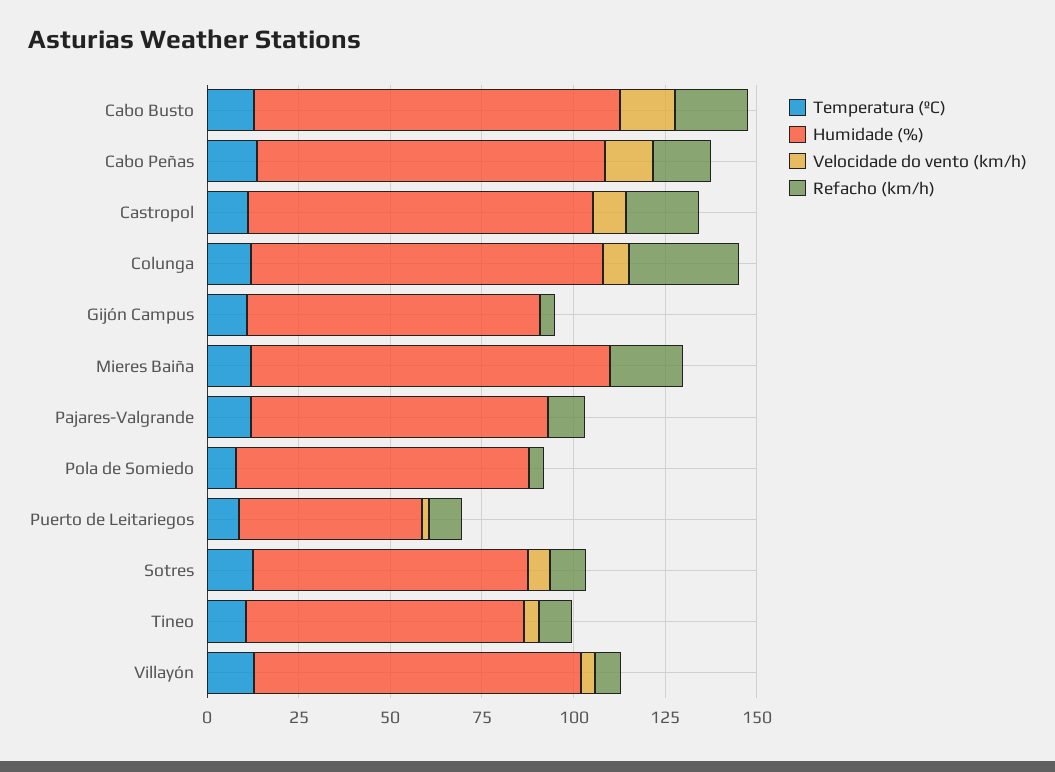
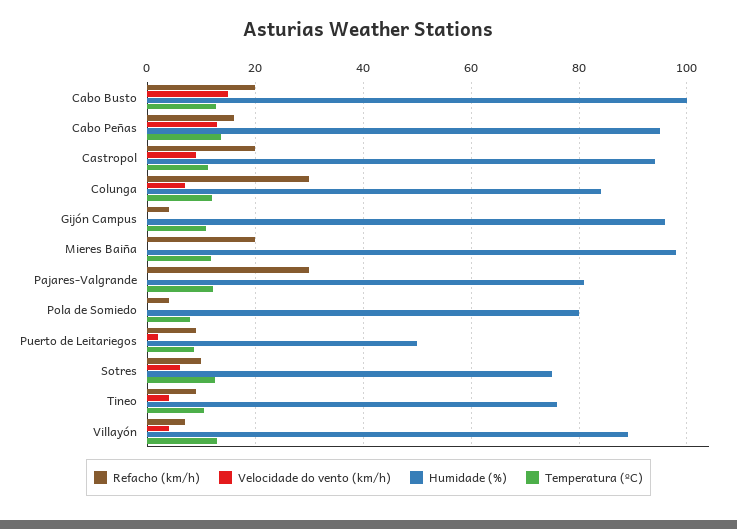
Humidade (%), Colunga: 95 -> 84
Humidade (%), Gijón Campus: 80 -> 96
Refacho (km/h), Pajares-Valgrande: 10 -> 30

